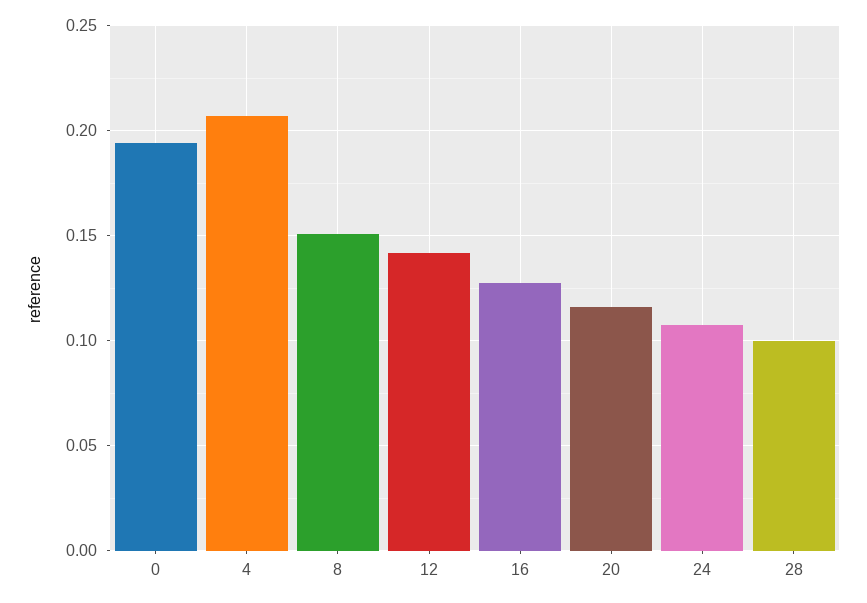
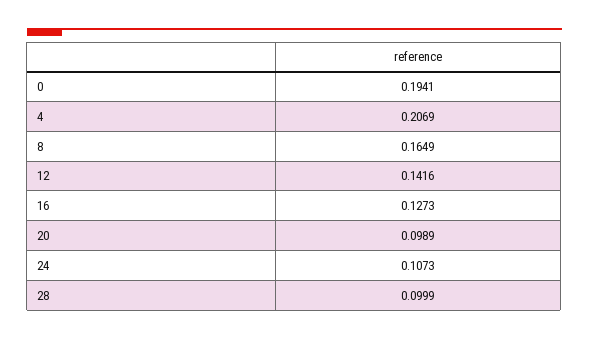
8: 0.15 -> 0.1649
20: 0.115 -> 0.0989

